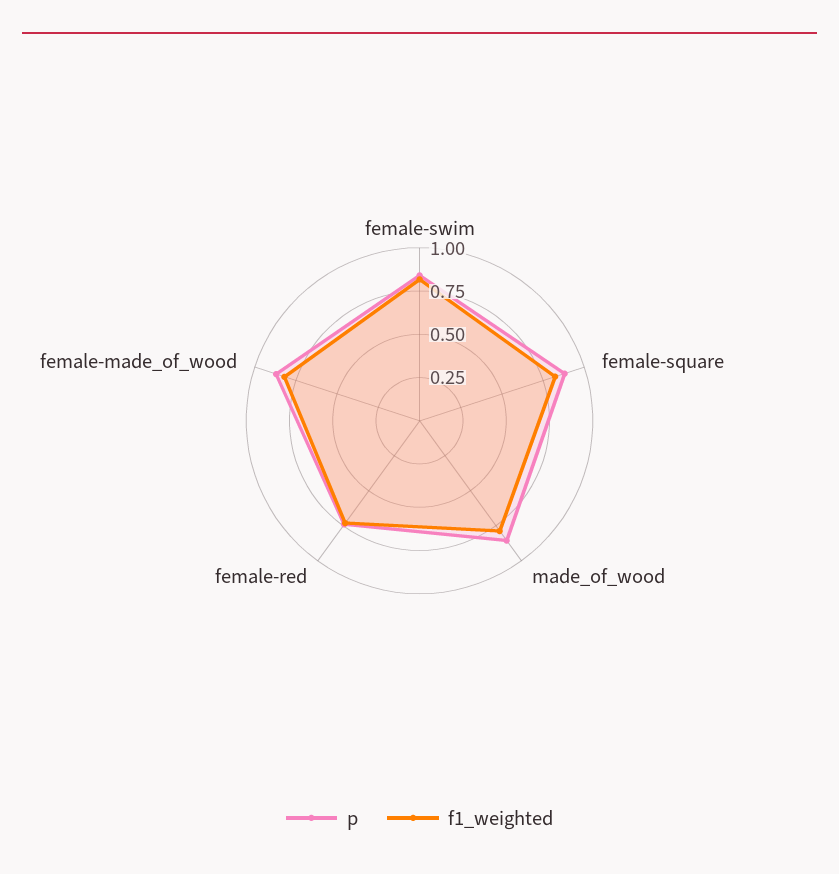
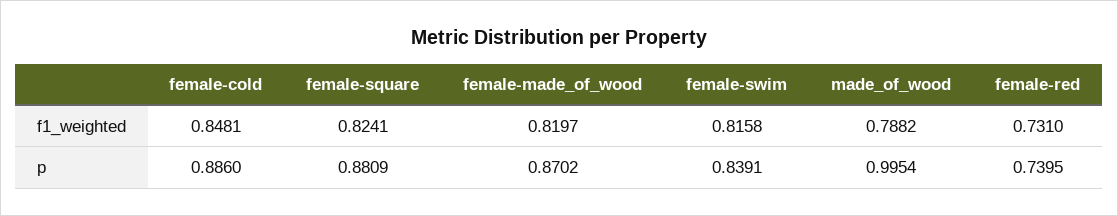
p, made_of_wood: 0.85 -> 0.9954
f1_weighted, female-cold: none -> 0.8481
p, female-cold: none -> 0.886

